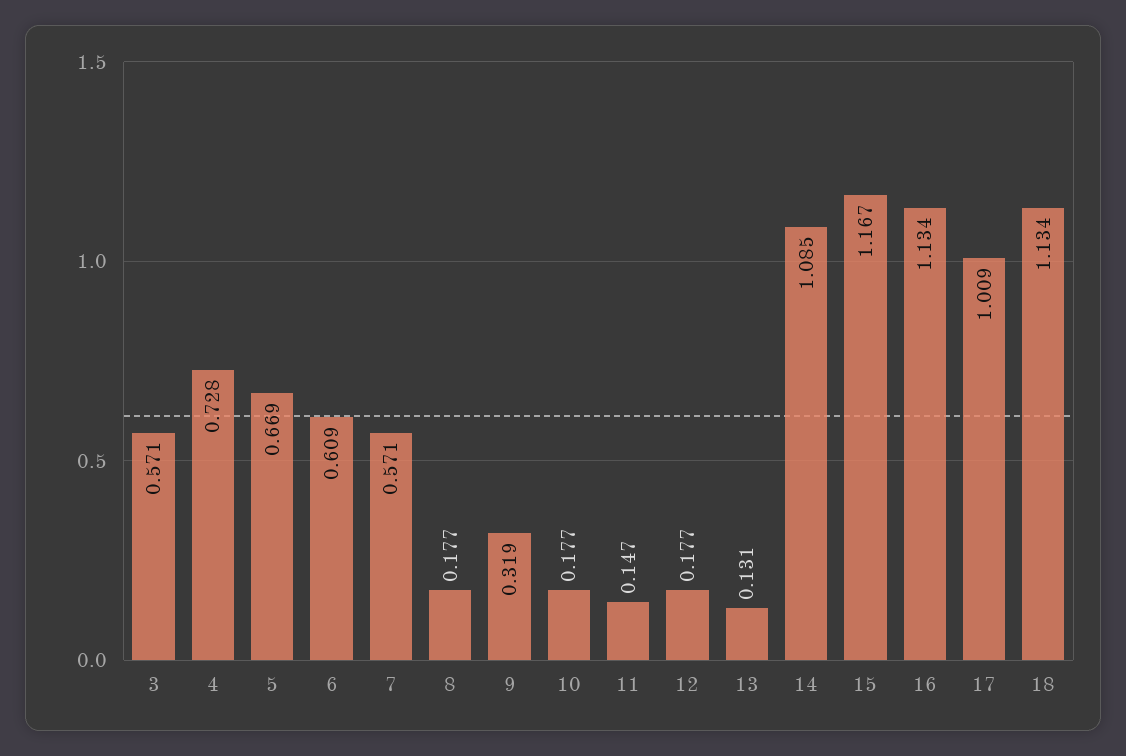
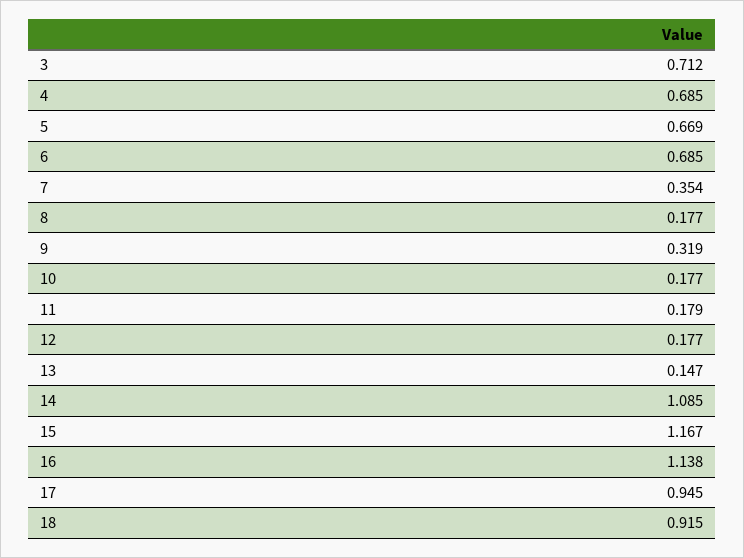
3: 0.571 -> 0.712
4: 0.728 -> 0.685
6: 0.609 -> 0.685
7: 0.571 -> 0.354
11: 0.147 -> 0.179
13: 0.131 -> 0.147
16: 1.134 -> 1.138
17: 1.009 -> 0.945
18: 1.134 -> 0.915

